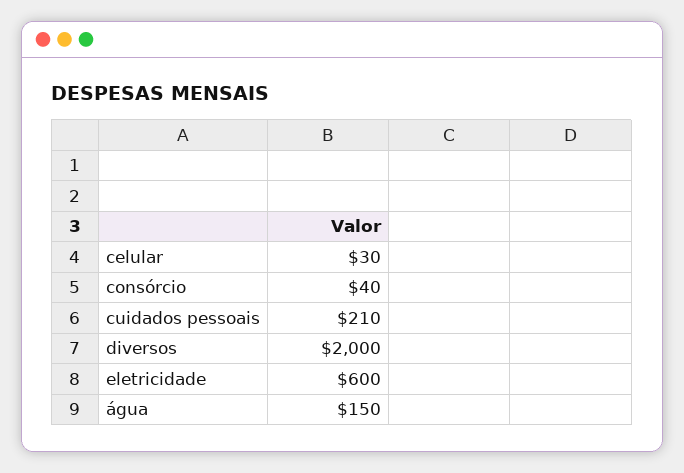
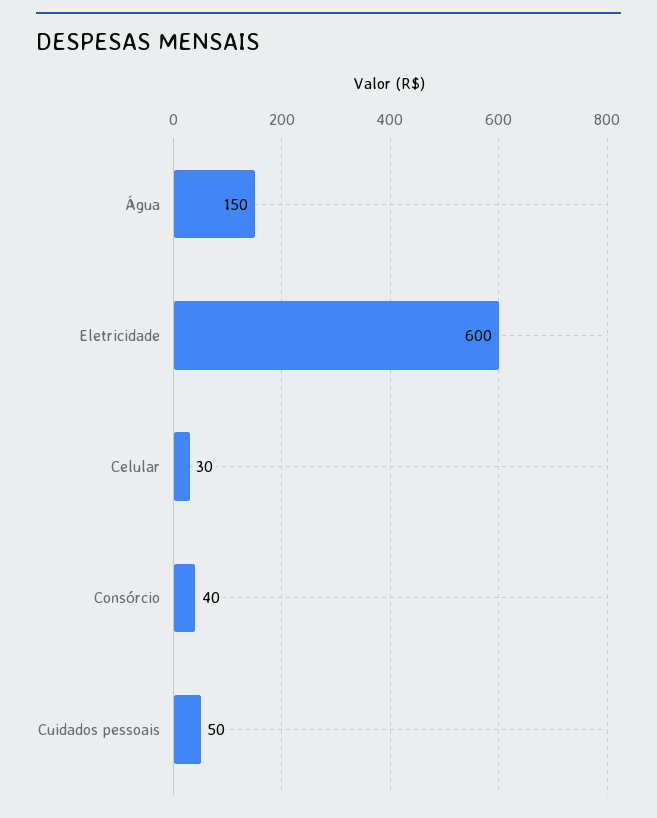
cuidados pessoais: 210 -> 50
diversos: 2000 -> none

